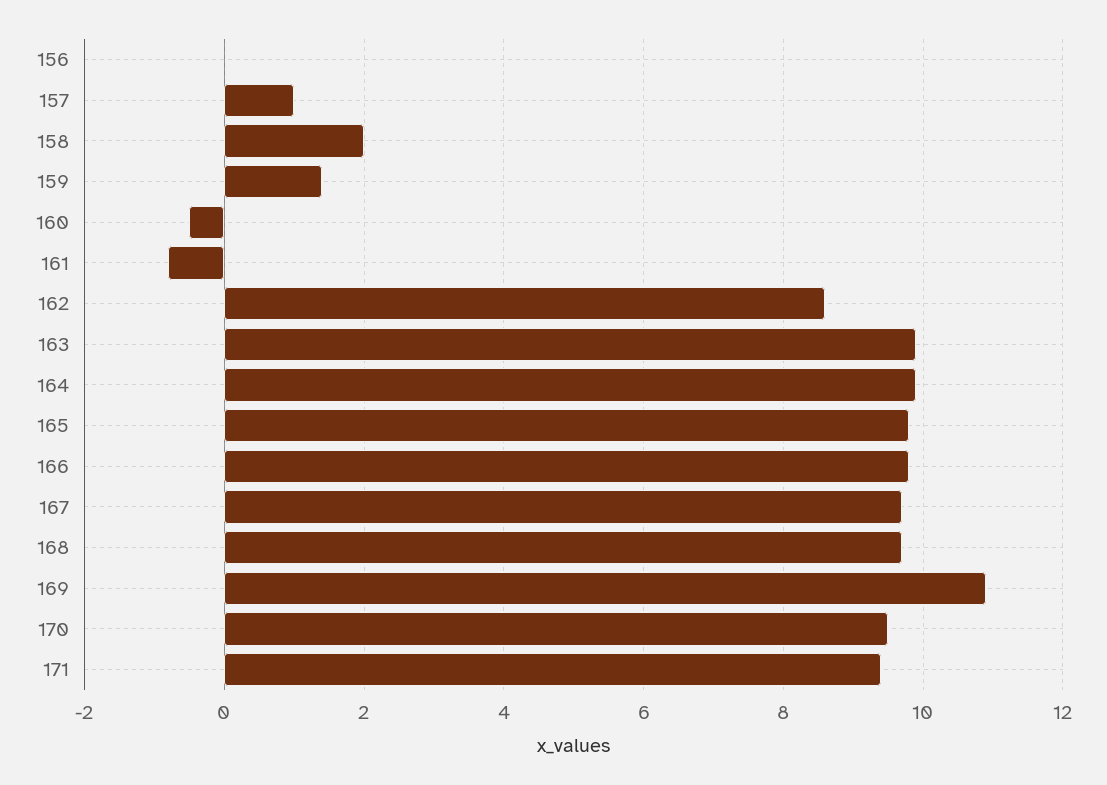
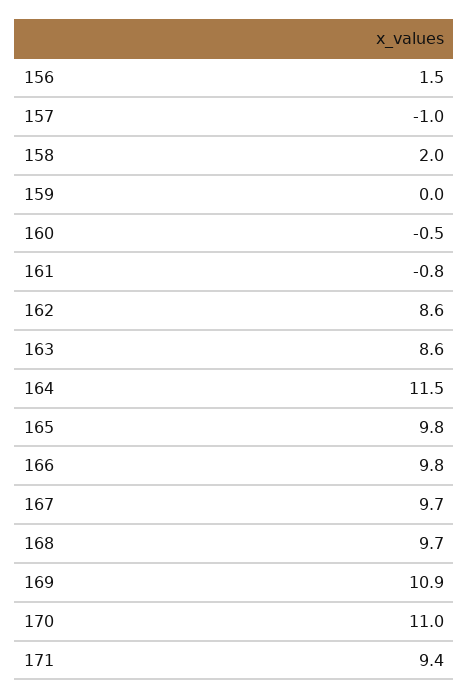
156: 0 -> 1.5
157: 1 -> -1
159: 1.5 -> 0
163: 10 -> 8.6
164: 10 -> 11.5
170: 9.5 -> 11

